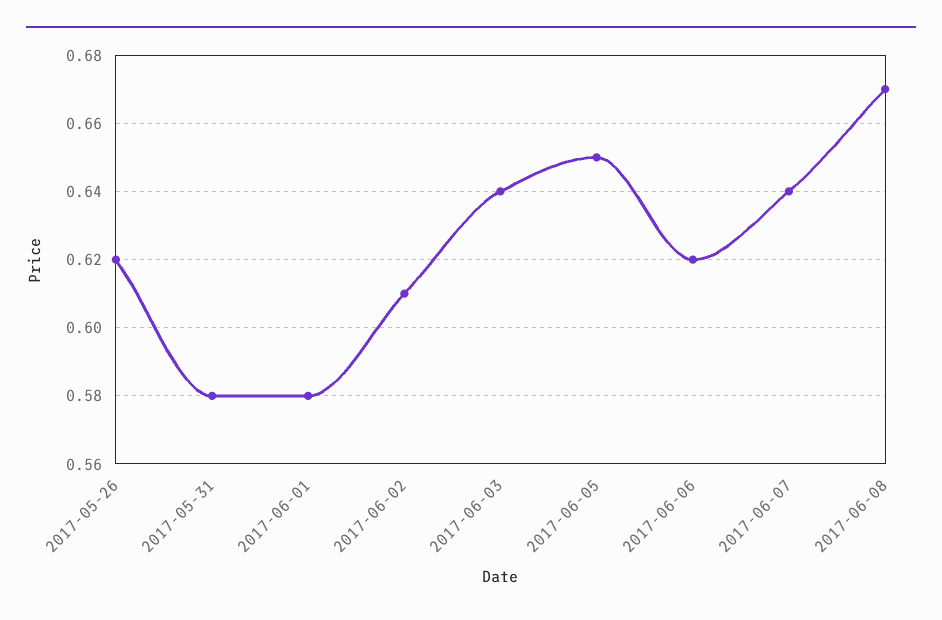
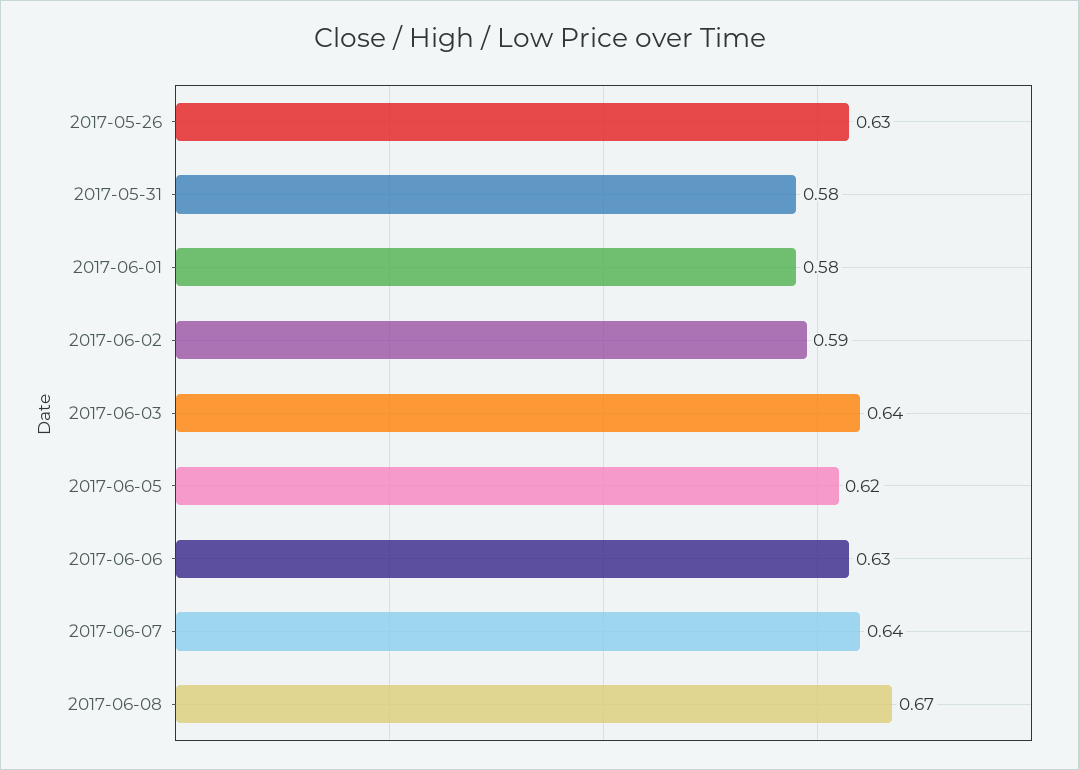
2017-05-26: 0.62 -> 0.63
2017-06-02: 0.61 -> 0.59
2017-06-05: 0.65 -> 0.62
2017-06-06: 0.62 -> 0.63

